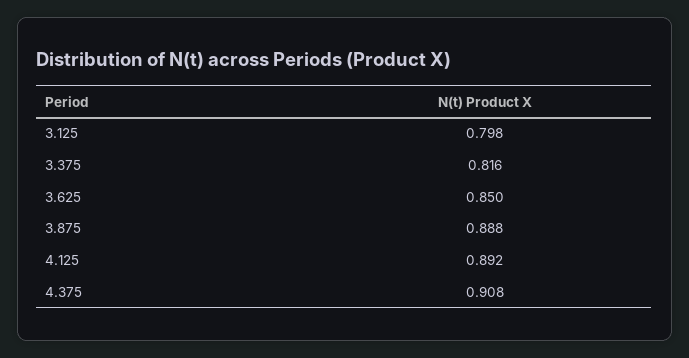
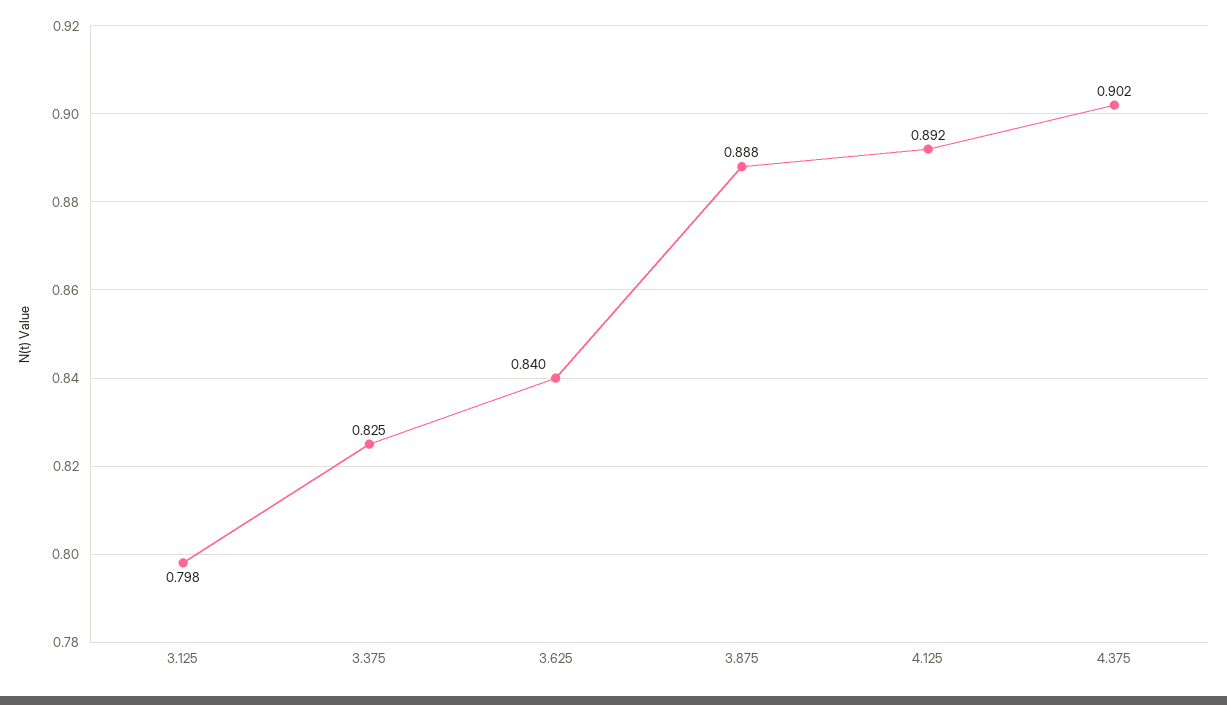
3.375: 0.816 -> 0.825
3.625: 0.85 -> 0.84
4.375: 0.908 -> 0.902

